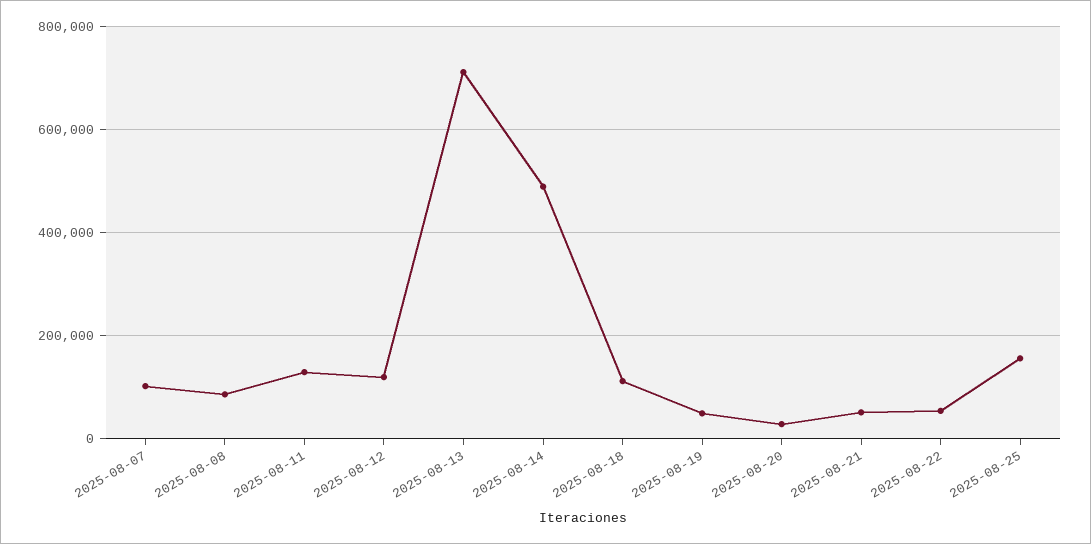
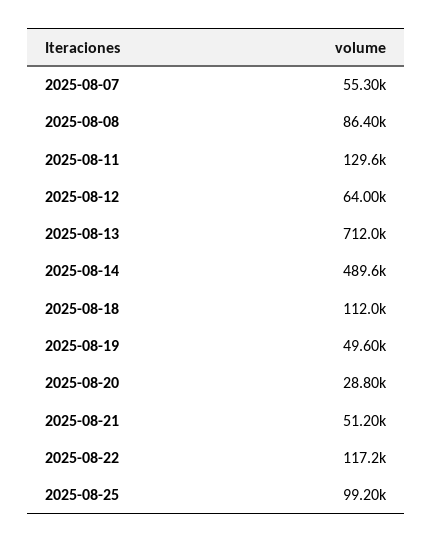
2025-08-07: 100000 -> 55300
2025-08-12: 120000 -> 64000
2025-08-22: 60000 -> 117200
2025-08-25: 160000 -> 99200

